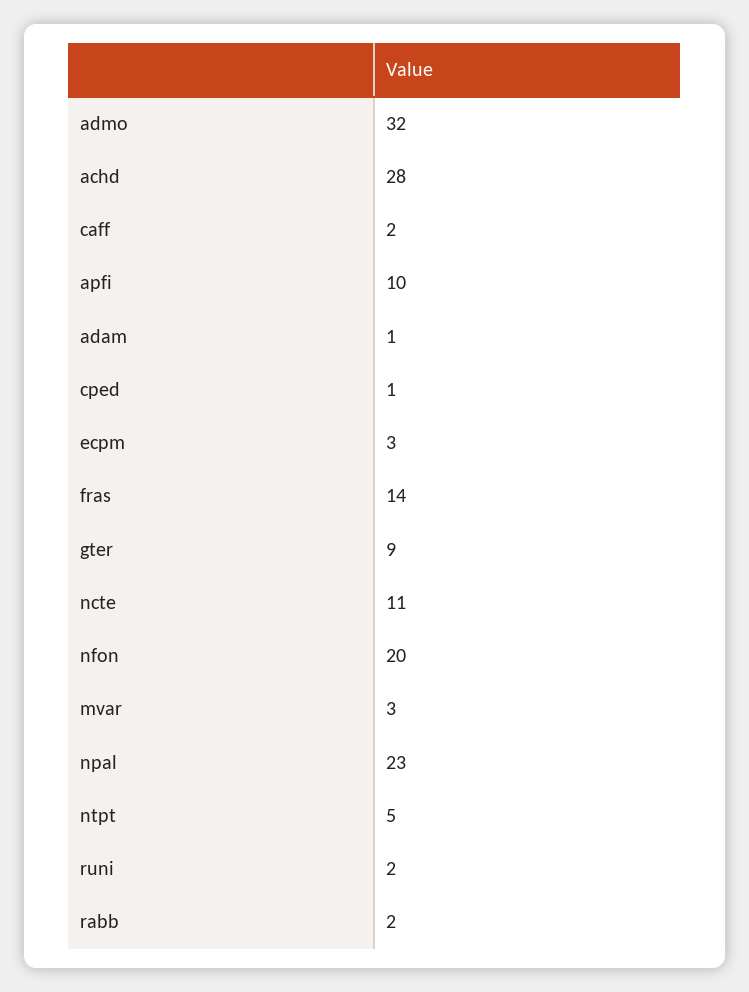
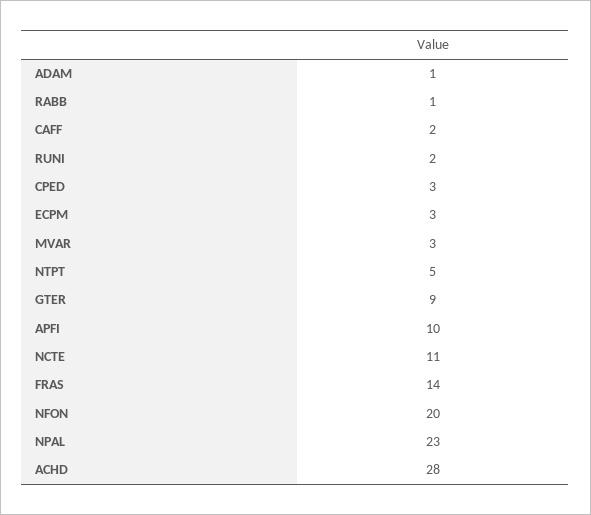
admo: 32 -> none
cped: 1 -> 3
rabb: 2 -> 1

